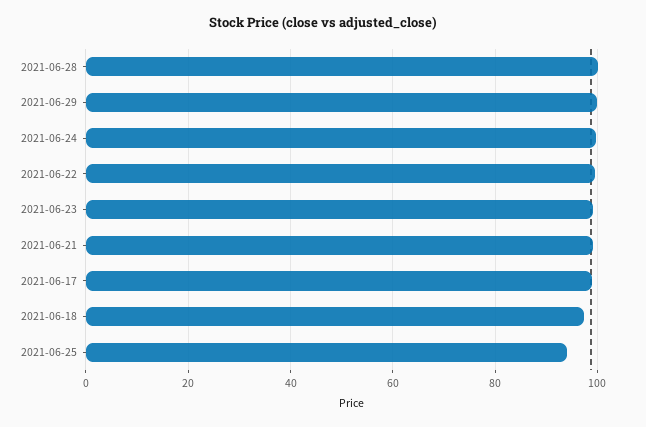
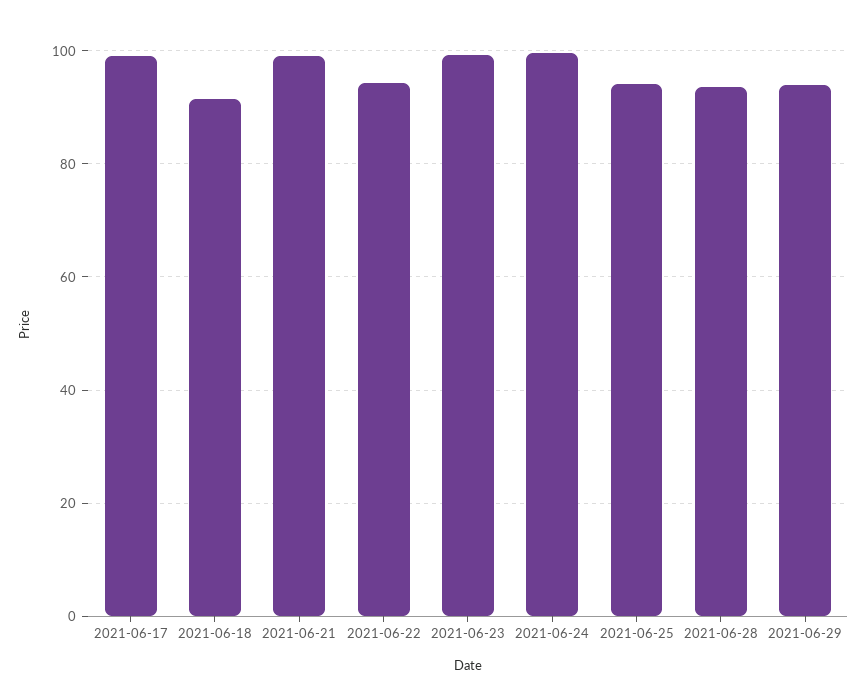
2021-06-28: 100 -> 94
2021-06-29: 100 -> 94
2021-06-22: 100 -> 94
2021-06-18: 98 -> 92

